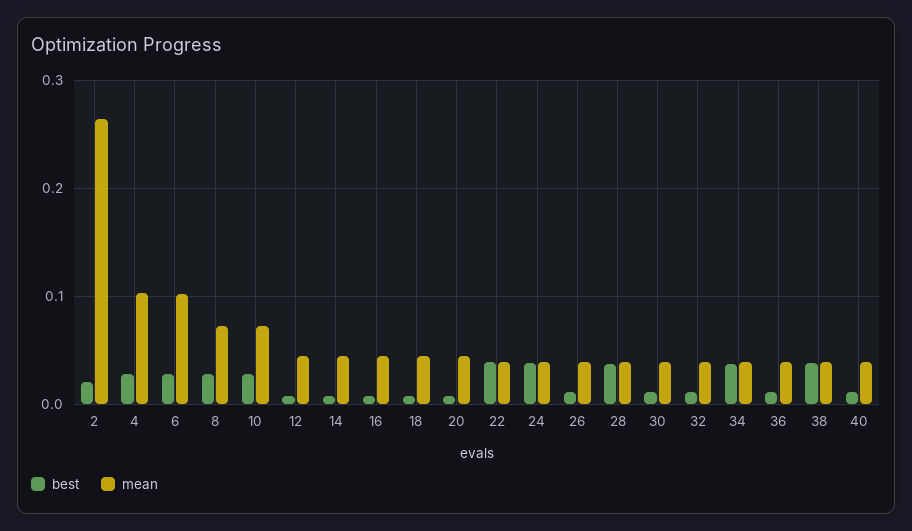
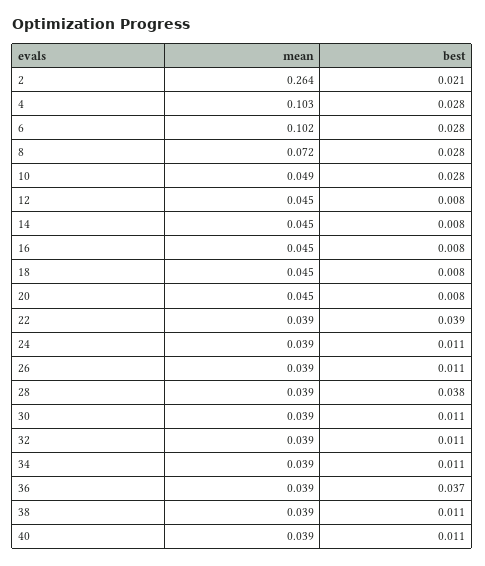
mean, 10: 0.07 -> 0.049
best, 24: 0.04 -> 0.011
best, 34: 0.04 -> 0.011
best, 36: 0.01 -> 0.037
best, 38: 0.04 -> 0.011

